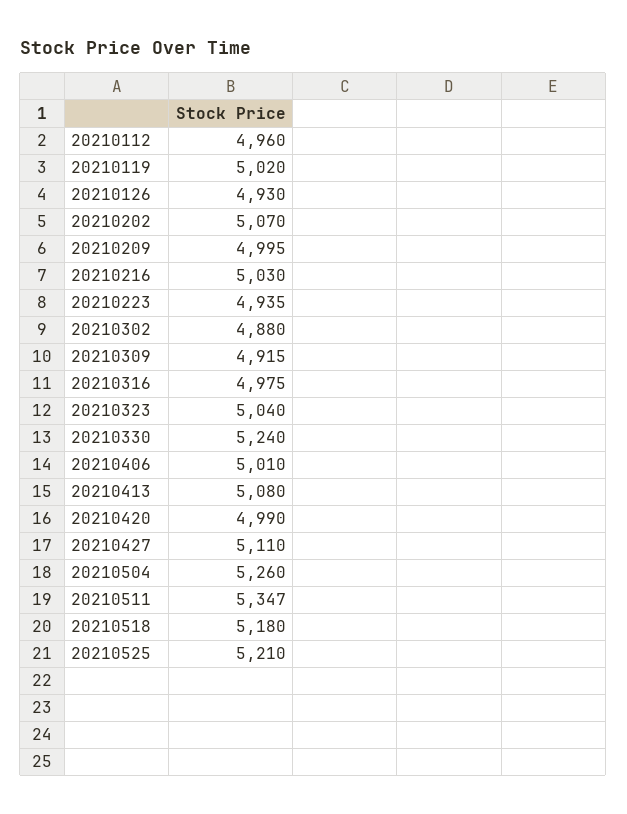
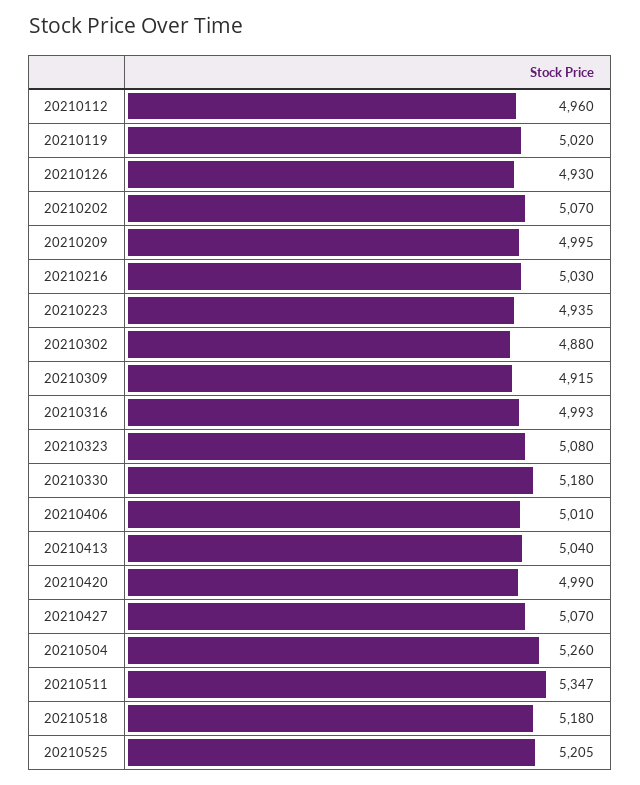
20210316: 4975 -> 4993
20210323: 5040 -> 5080
20210330: 5240 -> 5180
20210413: 5080 -> 5040
20210427: 5110 -> 5070
20210525: 5210 -> 5205

